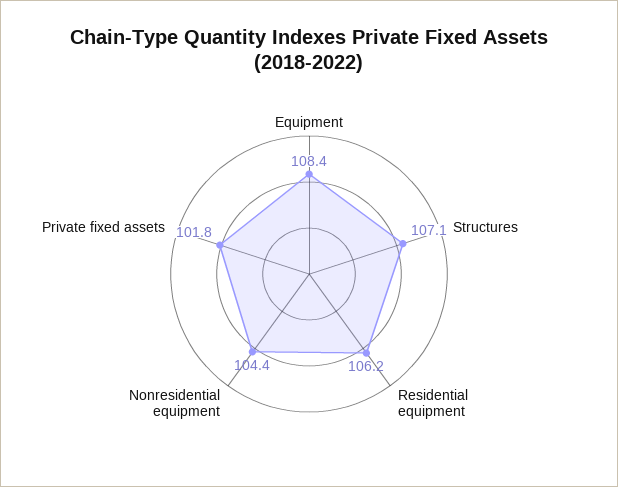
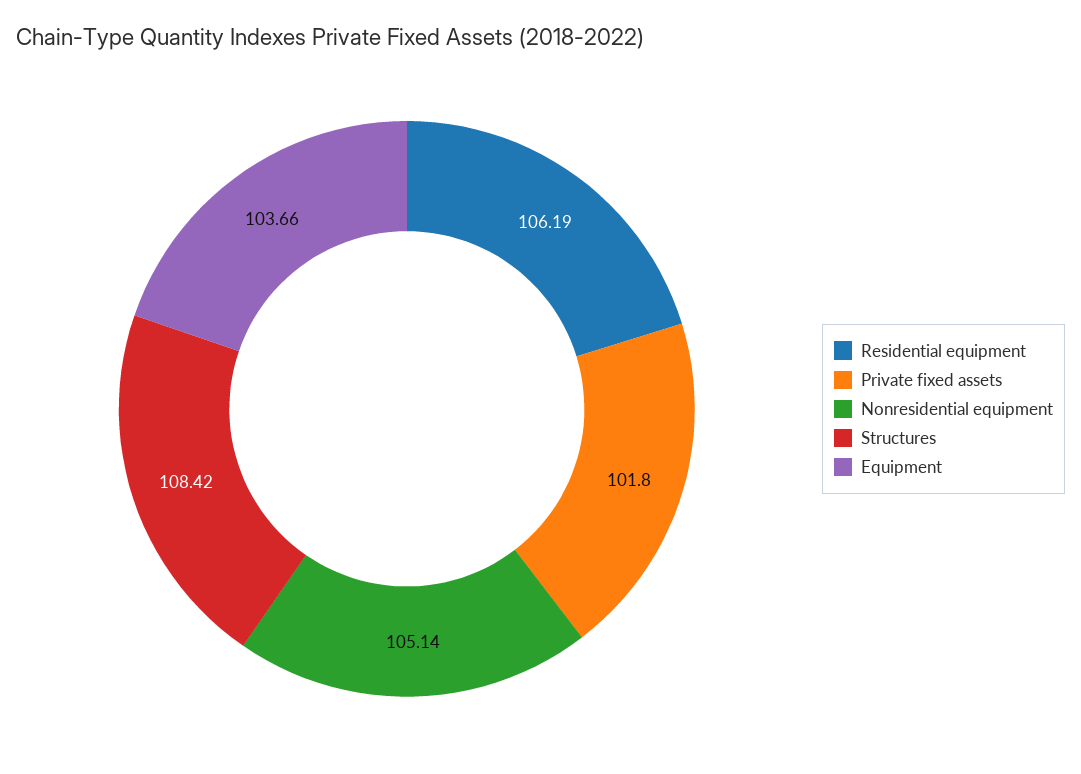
Equipment: 108.4 -> 103.66
Structures: 107.1 -> 108.42
Nonresidential equipment: 104.4 -> 105.14

